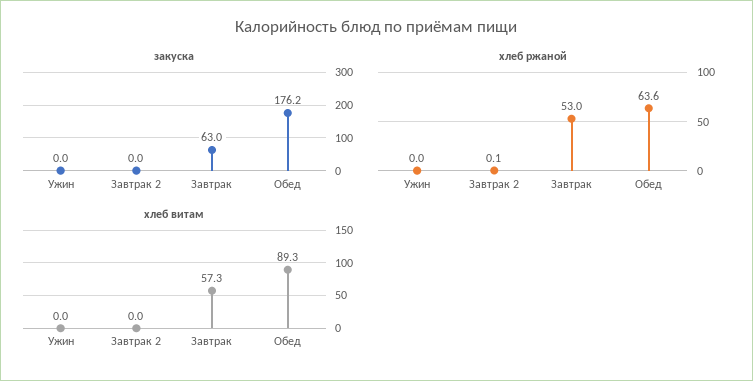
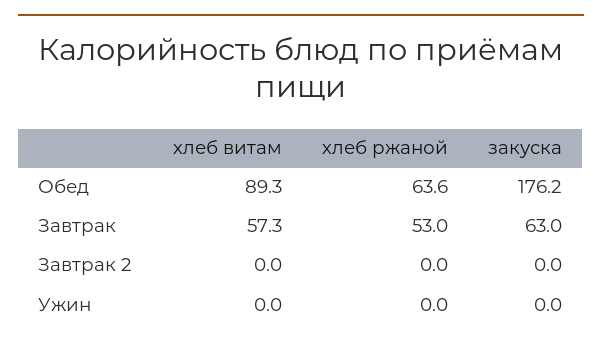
хлеб ржаной, Завтрак 2: 0.1 -> 0

